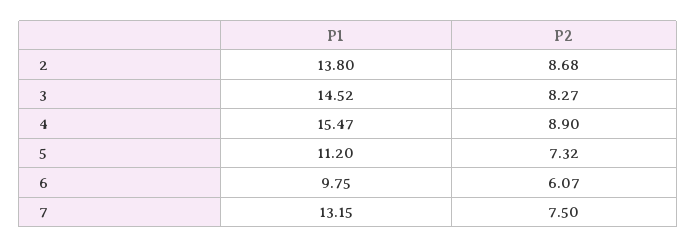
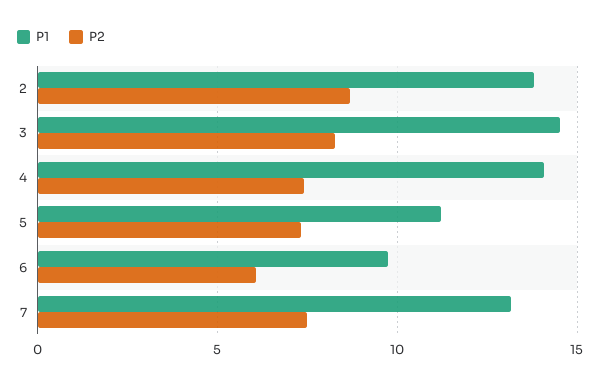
P1, 4: 15.47 -> 14
P2, 4: 8.9 -> 7.5

